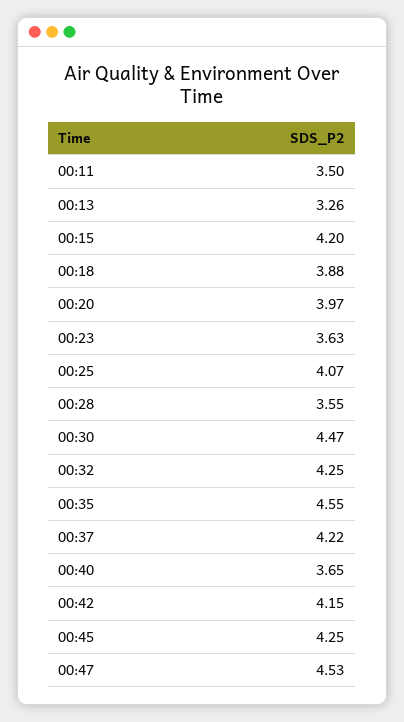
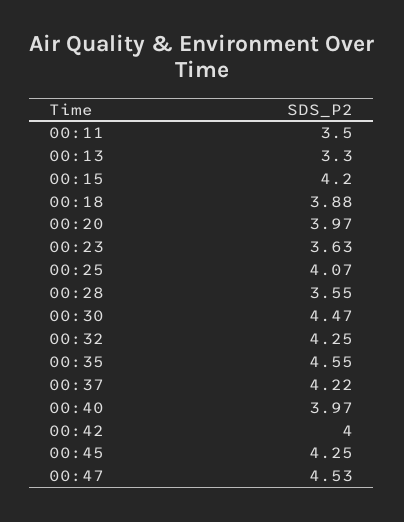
00:13: 3.26 -> 3.3
00:40: 3.65 -> 3.97
00:42: 4.15 -> 4

